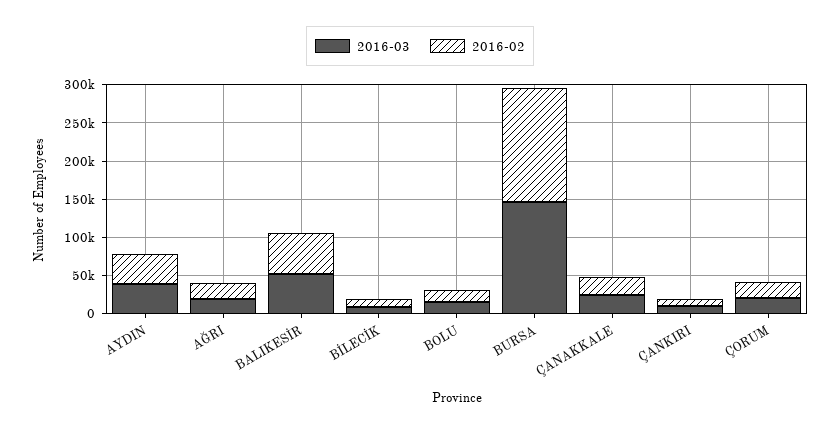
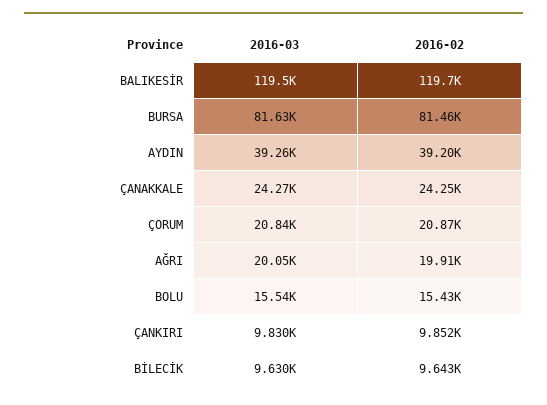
2016-03, BALIKESİR: 50000 -> 119500
2016-02, BALIKESİR: 50000 -> 119700
2016-03, BURSA: 150000 -> 81630
2016-02, BURSA: 150000 -> 81460

